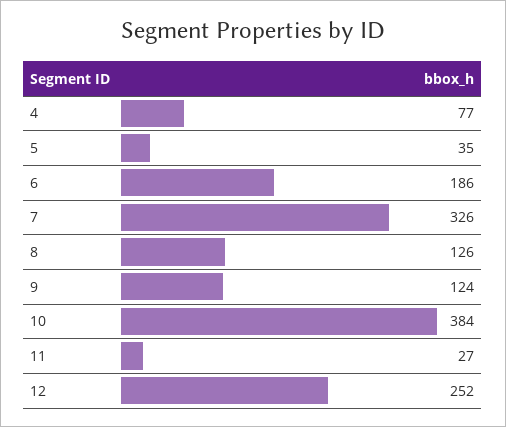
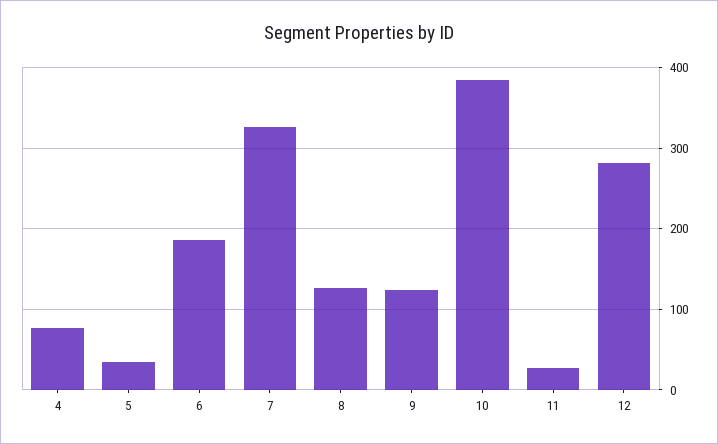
12: 252 -> 280

